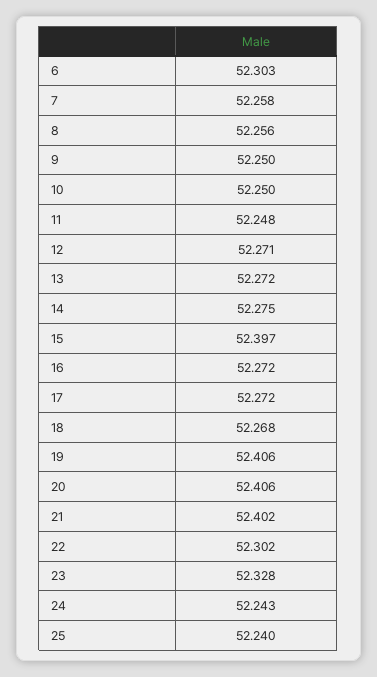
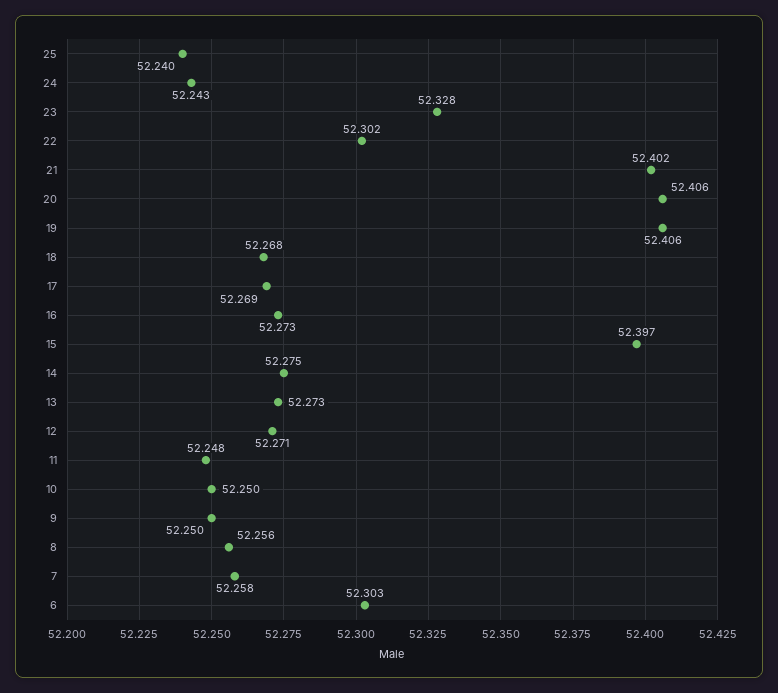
13: 52.272 -> 52.273
16: 52.272 -> 52.273
17: 52.272 -> 52.269

